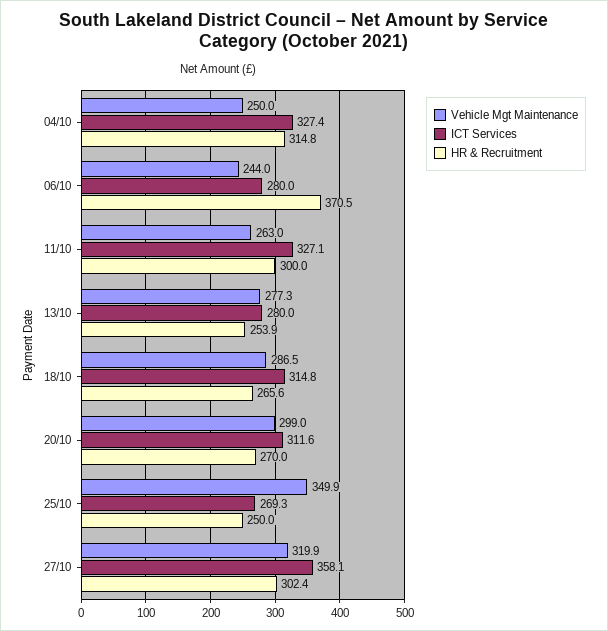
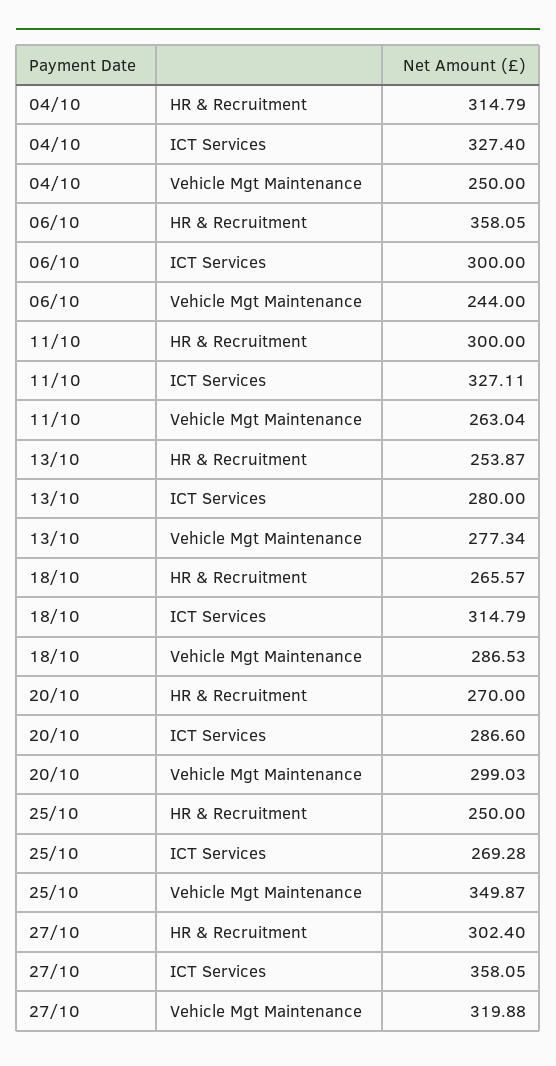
ICT Services, 06/10: 280 -> 300
HR & Recruitment, 06/10: 370.5 -> 358.05
ICT Services, 20/10: 311.6 -> 286.6

